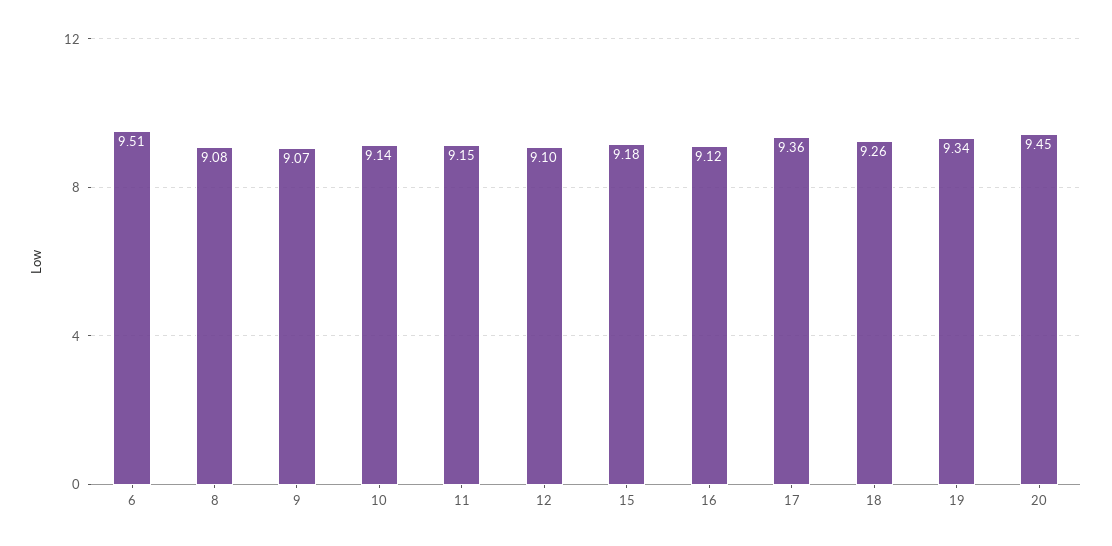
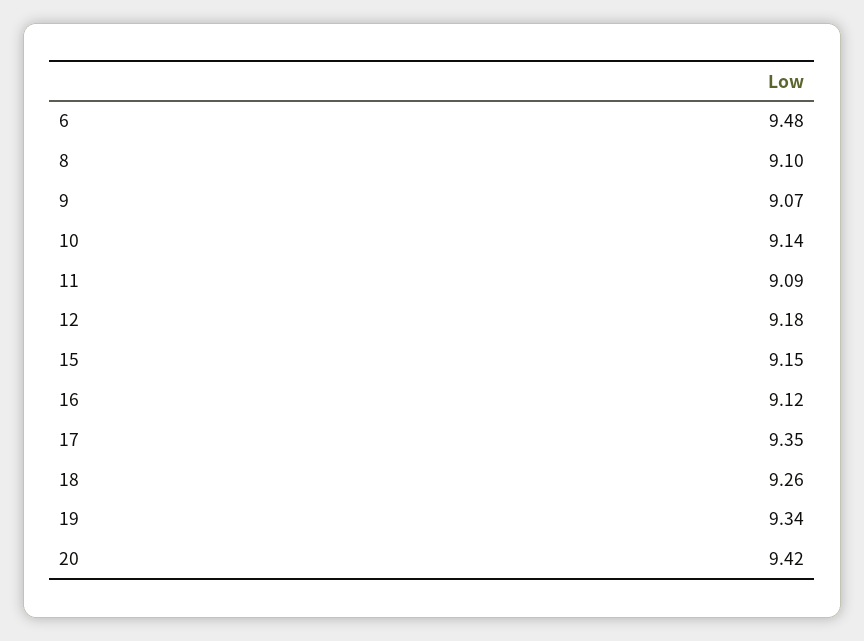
6: 9.51 -> 9.48
8: 9.08 -> 9.1
11: 9.15 -> 9.09
12: 9.1 -> 9.18
15: 9.18 -> 9.15
17: 9.36 -> 9.35
20: 9.45 -> 9.42

